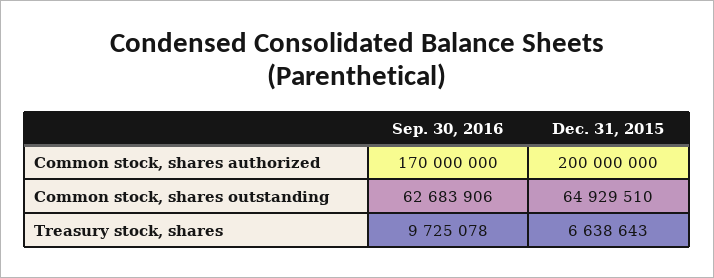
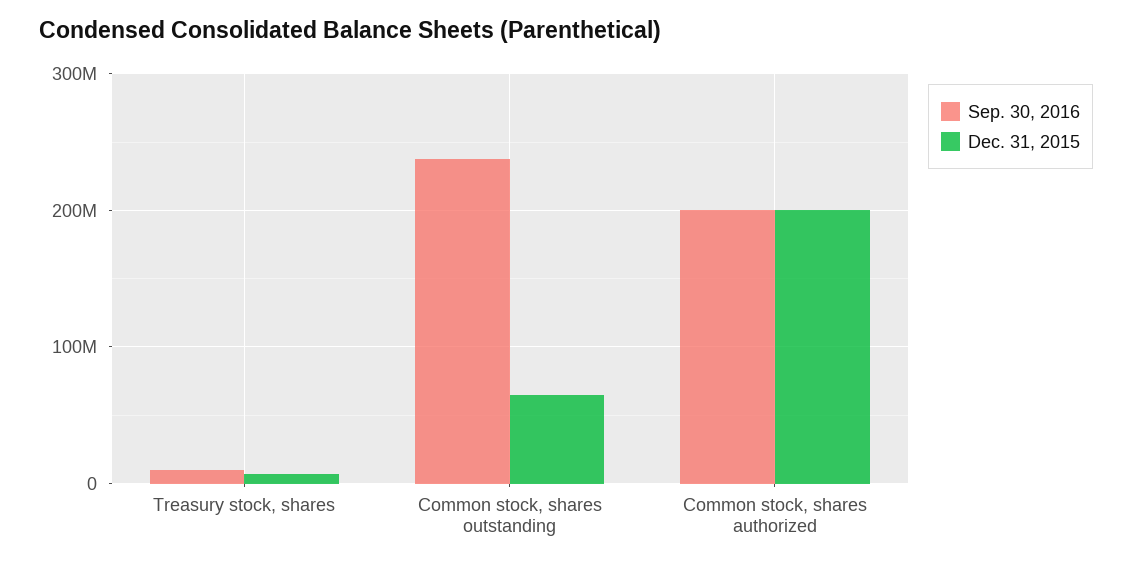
Sep. 30, 2016, Common stock, shares authorized: 170000000 -> 200000000
Sep. 30, 2016, Common stock, shares outstanding: 62683906 -> 240000000

